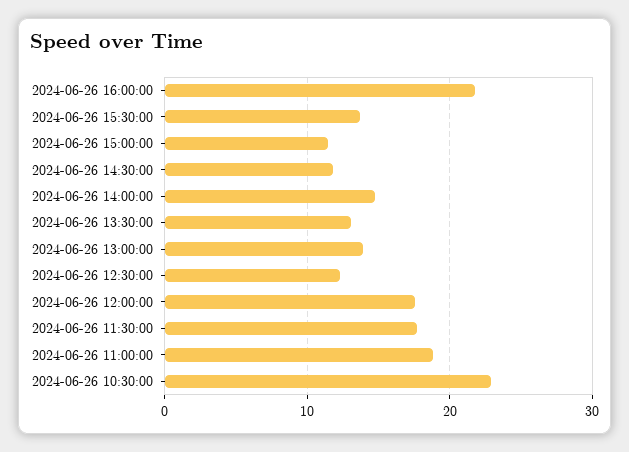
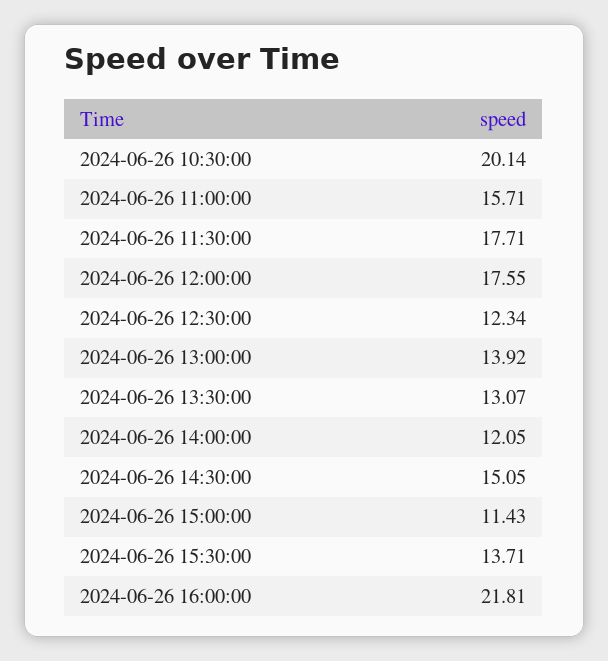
2024-06-26 14:30:00: 12 -> 15.05
2024-06-26 14:00:00: 15 -> 12.05
2024-06-26 11:00:00: 19 -> 15.71
2024-06-26 10:30:00: 23 -> 20.14

